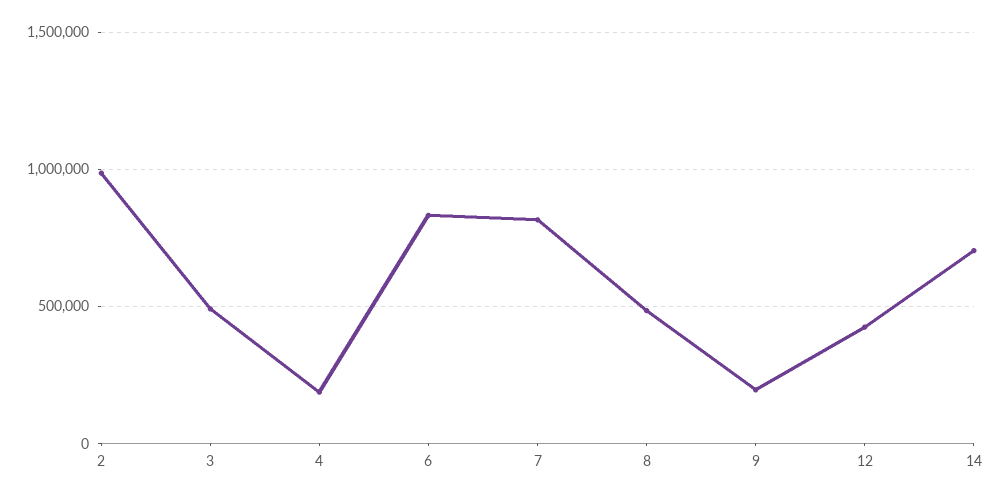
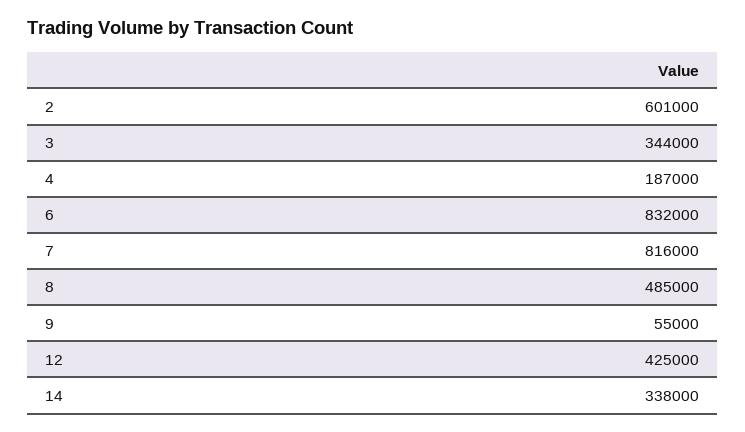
2: 1000000 -> 601000
3: 500000 -> 344000
9: 200000 -> 55000
14: 700000 -> 338000

